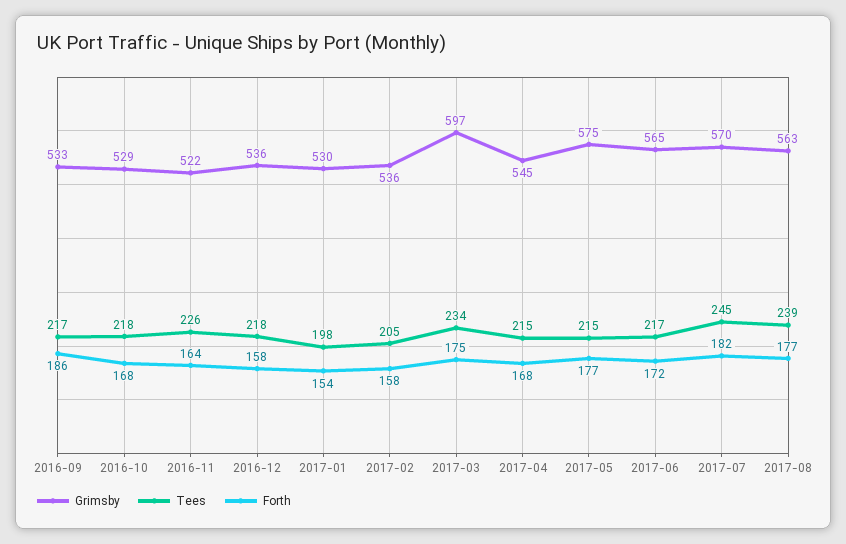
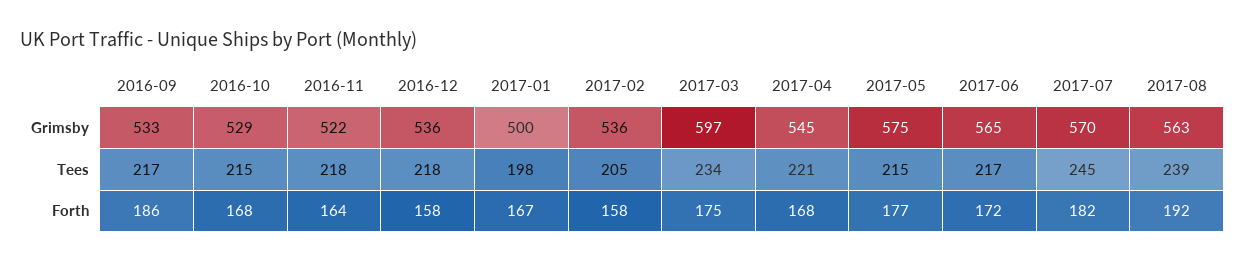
Tees, 2016-10: 218 -> 215
Tees, 2016-11: 226 -> 218
Grimsby, 2017-01: 530 -> 500
Forth, 2017-01: 154 -> 167
Tees, 2017-04: 215 -> 221
Forth, 2017-08: 177 -> 192

